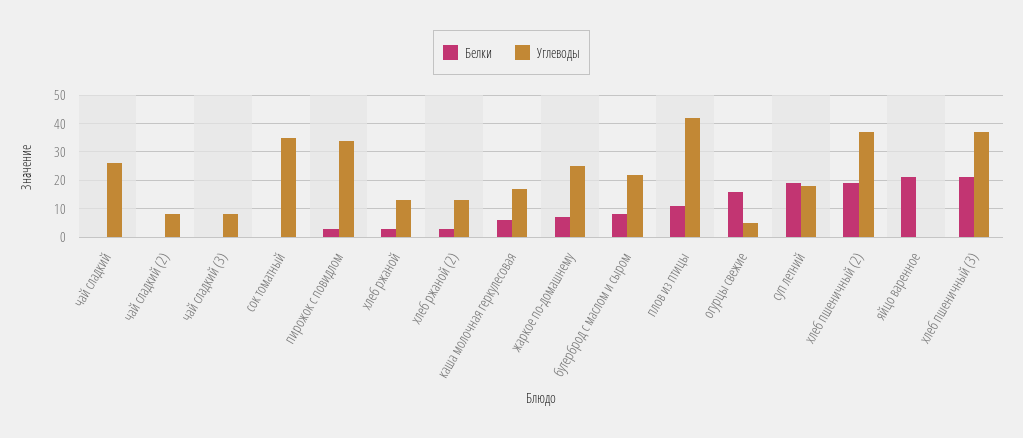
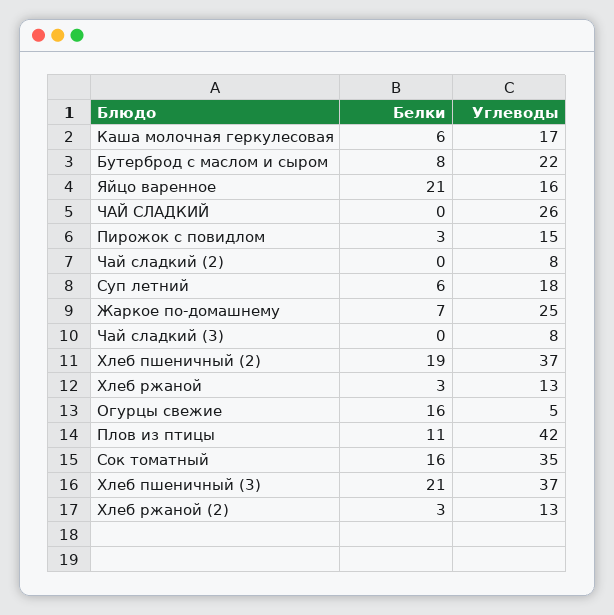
Белки, сок томатный: 0 -> 16
Углеводы, пирожок с повидлом: 35 -> 15
Белки, суп летний: 20 -> 6
Углеводы, яйцо варенное: 0 -> 16

